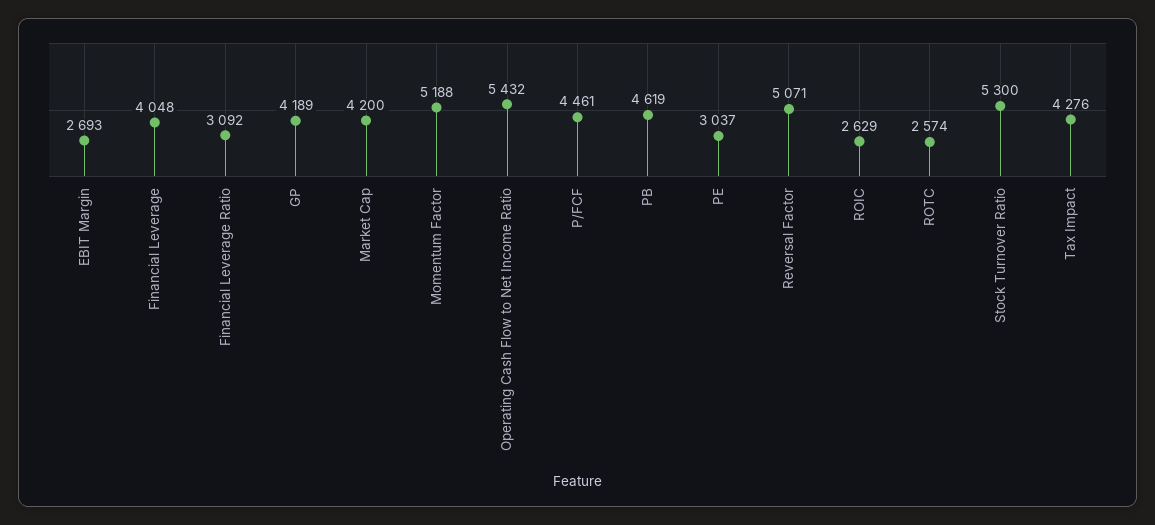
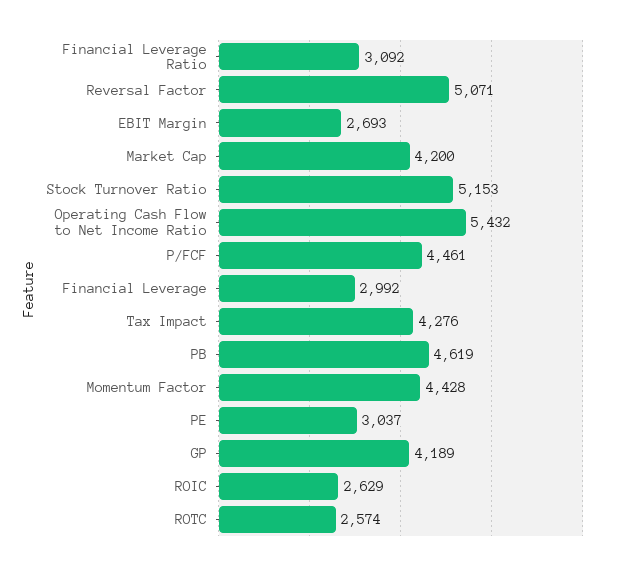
Financial Leverage: 4048 -> 2992
Momentum Factor: 5188 -> 4428
Stock Turnover Ratio: 5300 -> 5153

